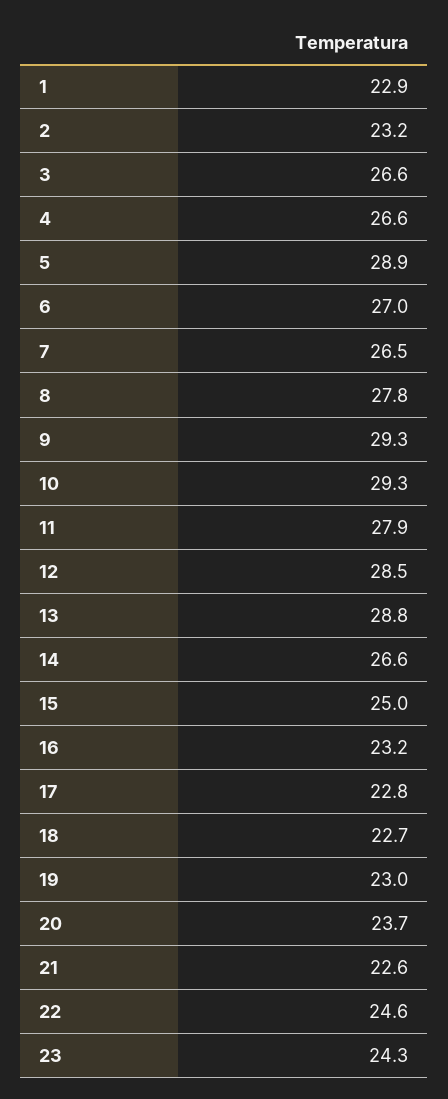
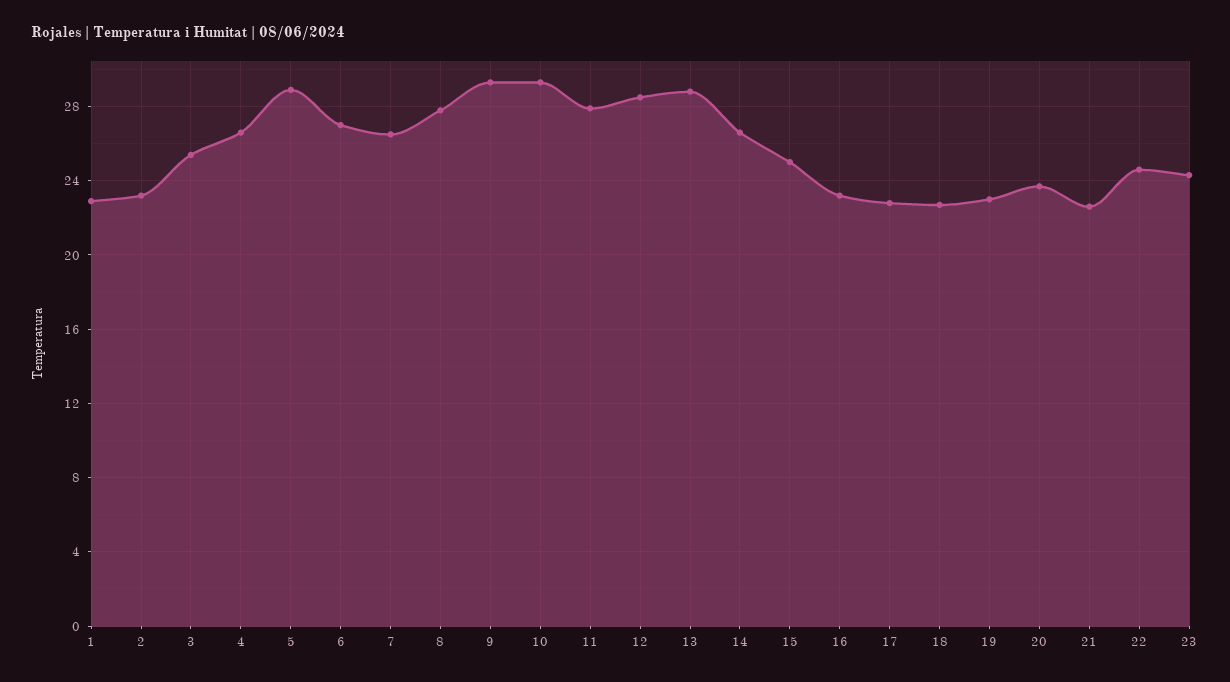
3: 26.6 -> 25.5

